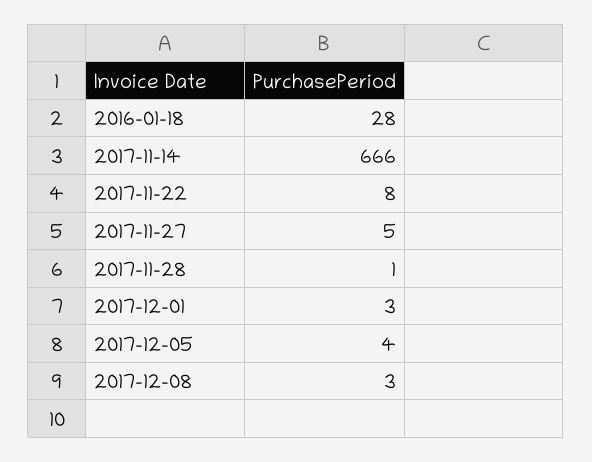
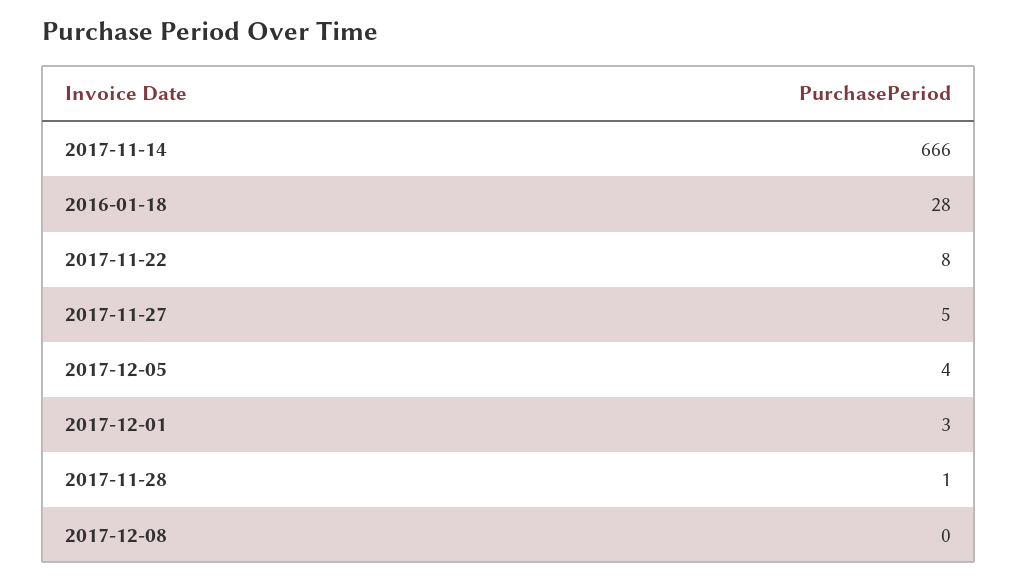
2017-12-08: 3 -> 0

